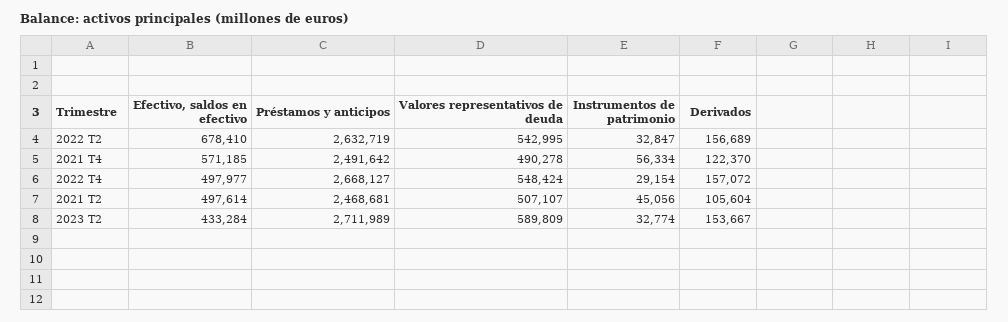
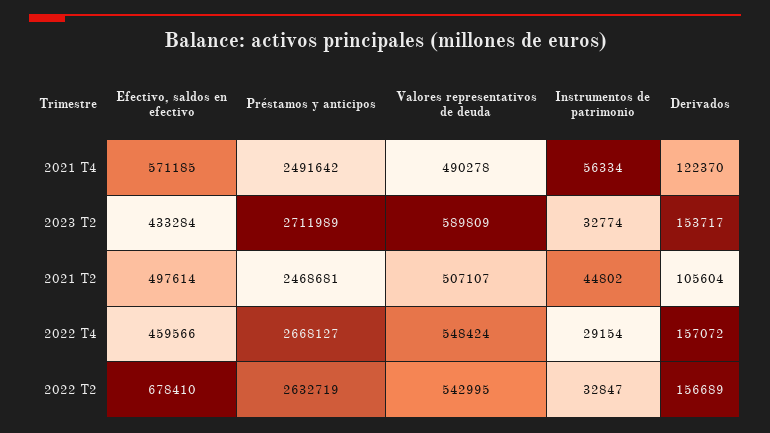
Efectivo, saldos en efectivo, 2022 T4: 497977 -> 459566
Instrumentos de patrimonio, 2021 T2: 45056 -> 44802
Derivados, 2023 T2: 153667 -> 153717

